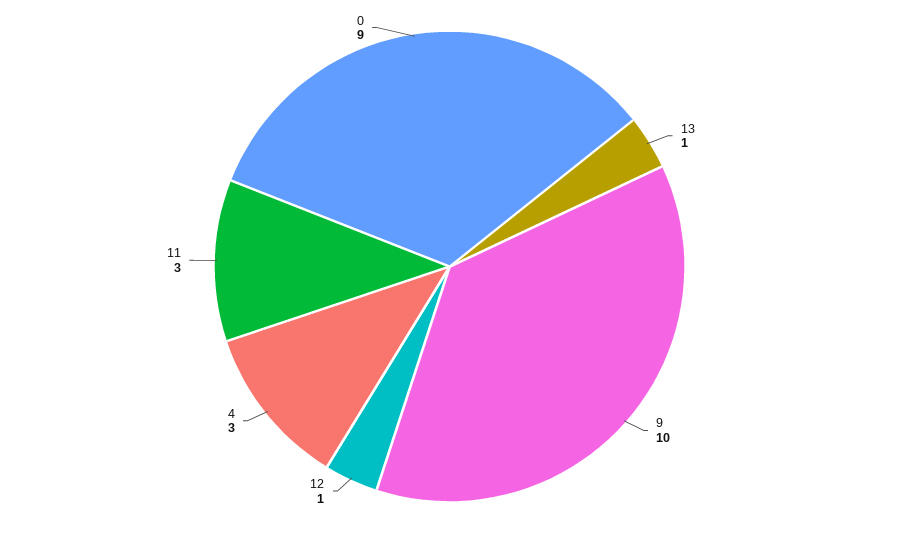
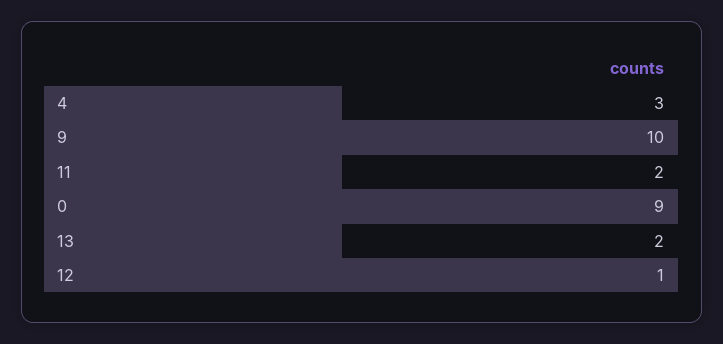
13: 1 -> 2
11: 3 -> 2

